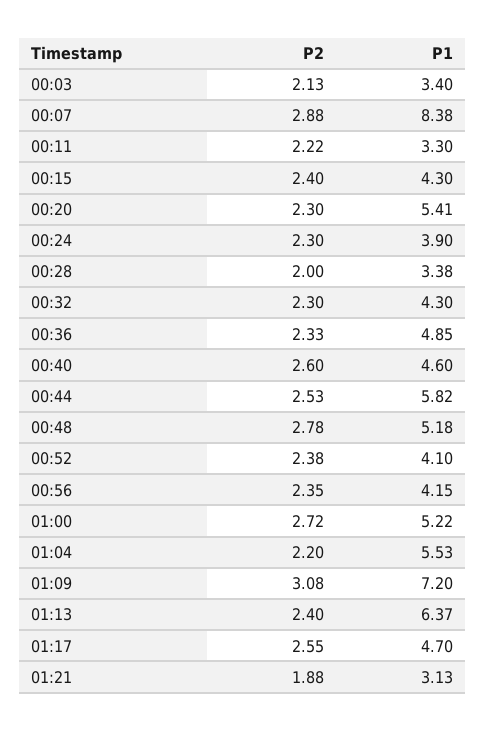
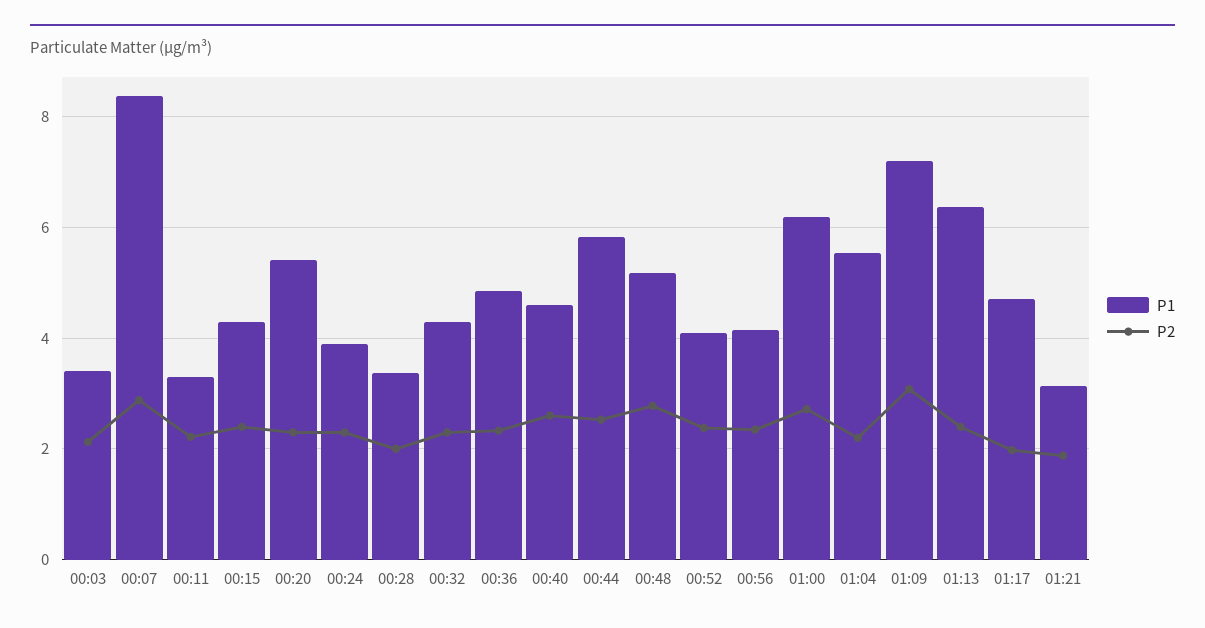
P1, 01:00: 5.22 -> 6.2
P2, 01:17: 2.55 -> 2

